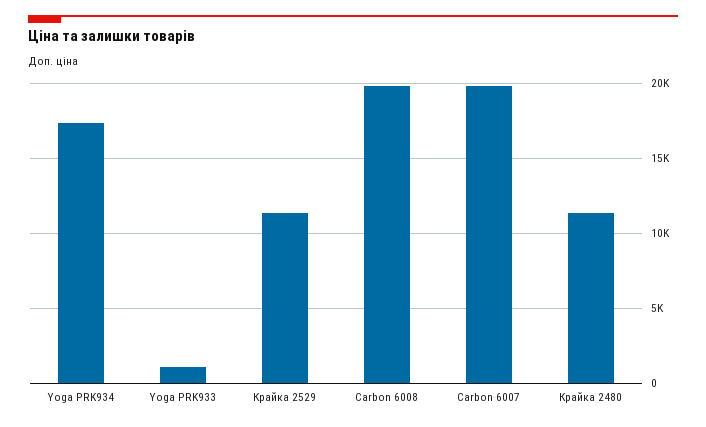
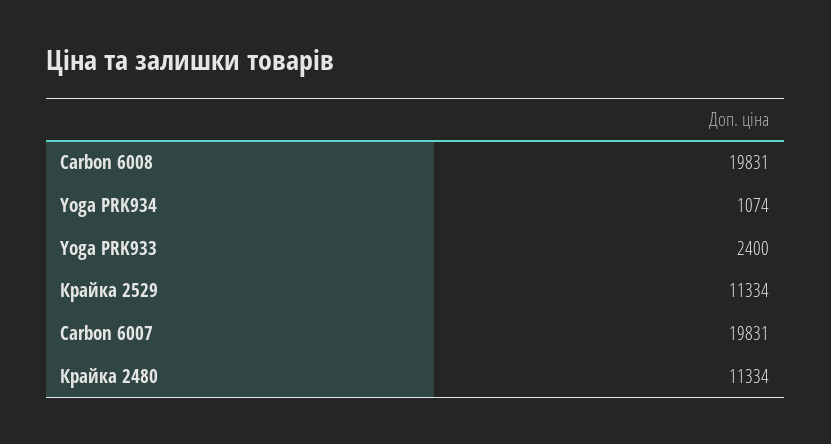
Yoga PRK934: 17500 -> 1074
Yoga PRK933: 1000 -> 2400

